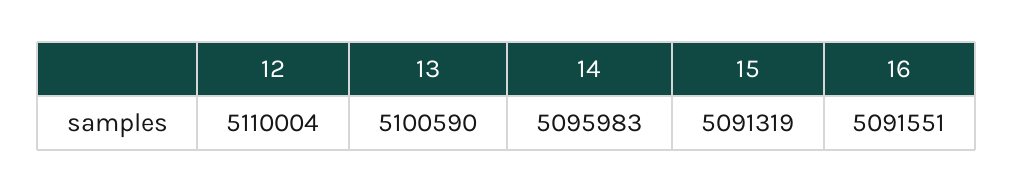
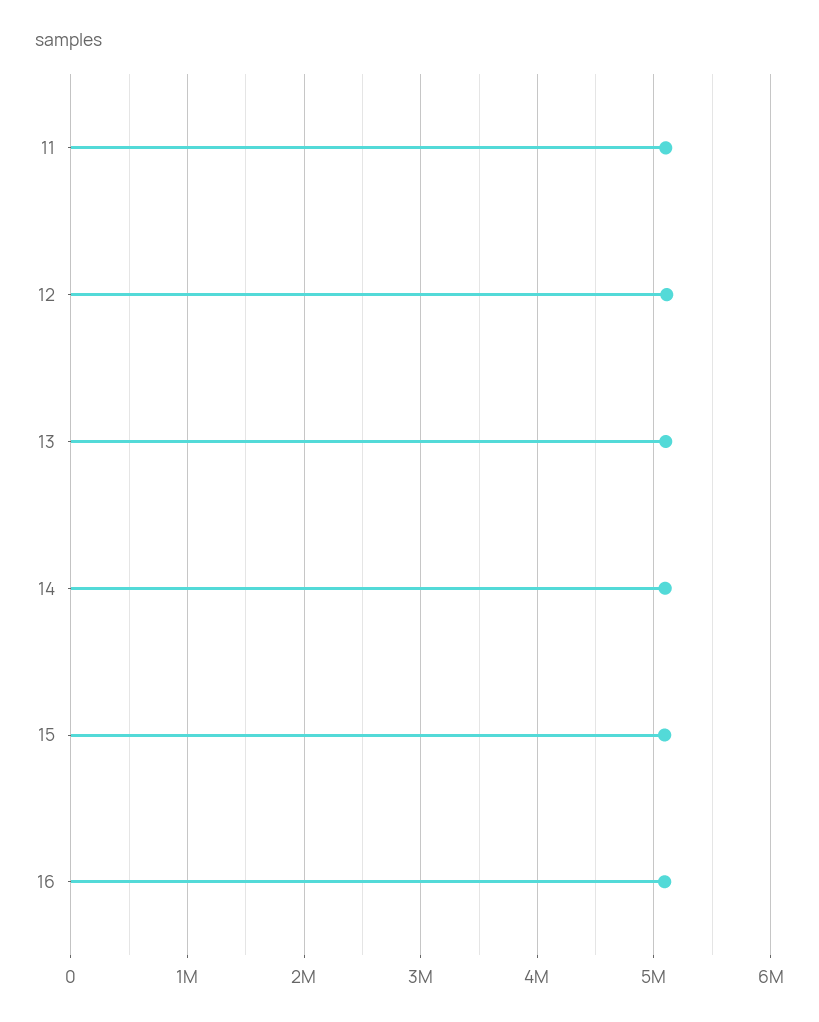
11: none -> 5100000

